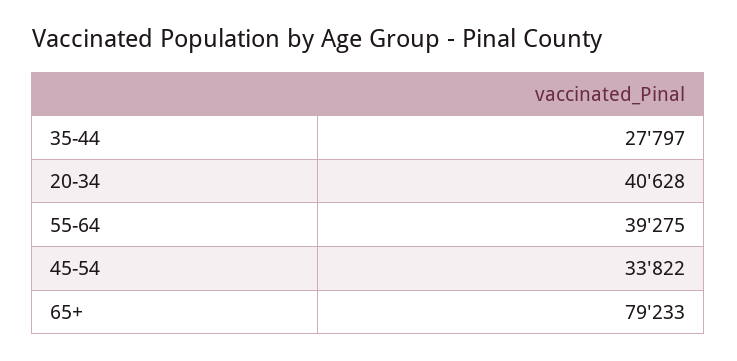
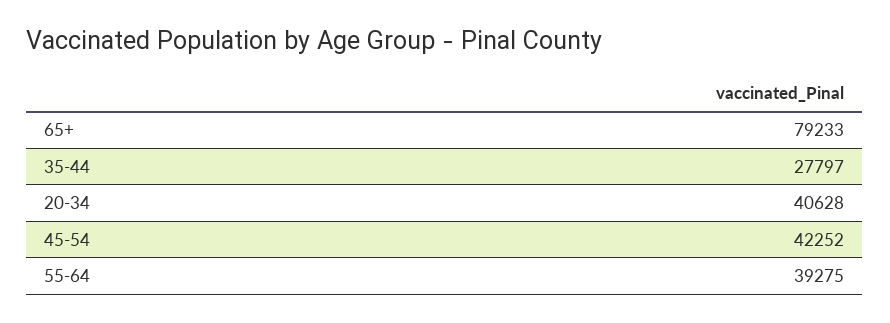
45-54: 33822 -> 42252

